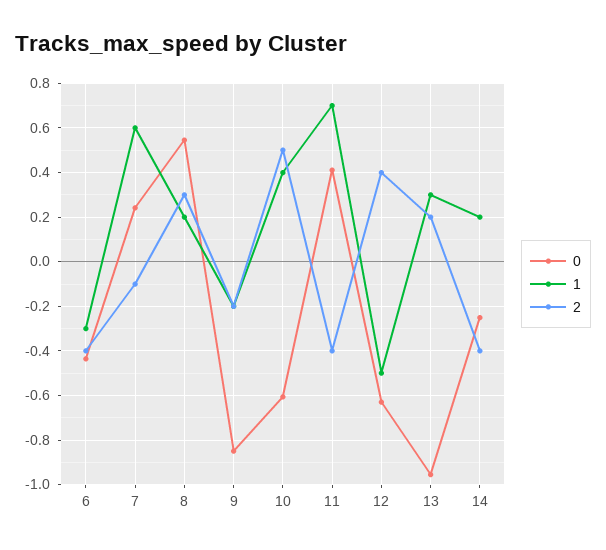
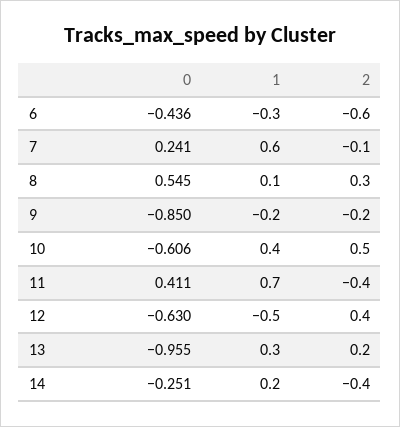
2, 6: -0.4 -> -0.6
1, 8: 0.2 -> 0.1

